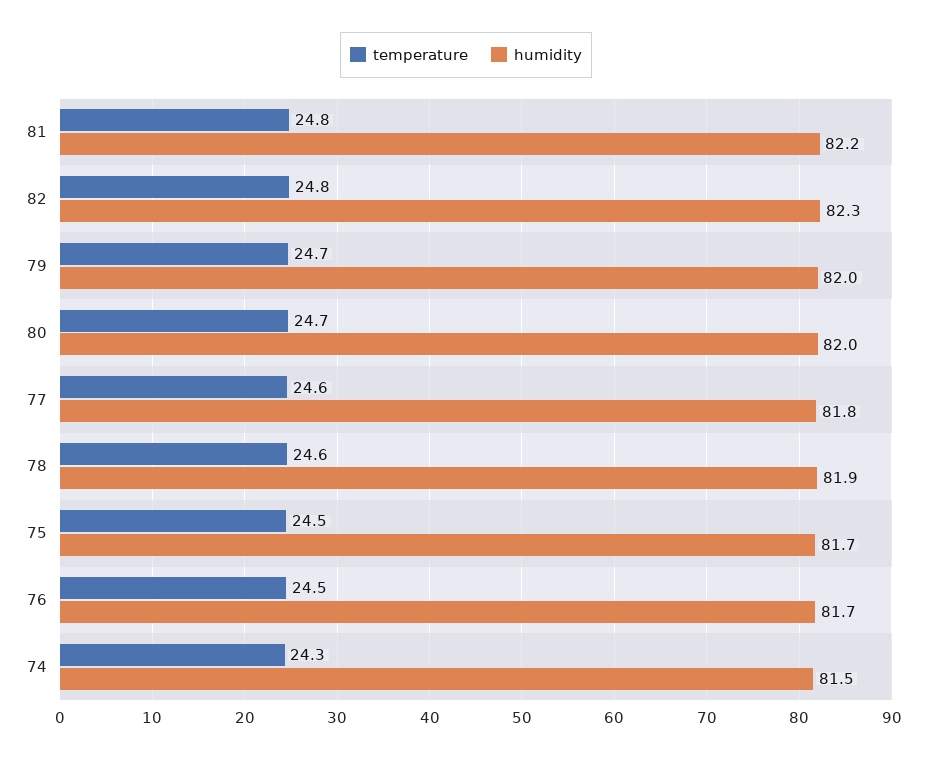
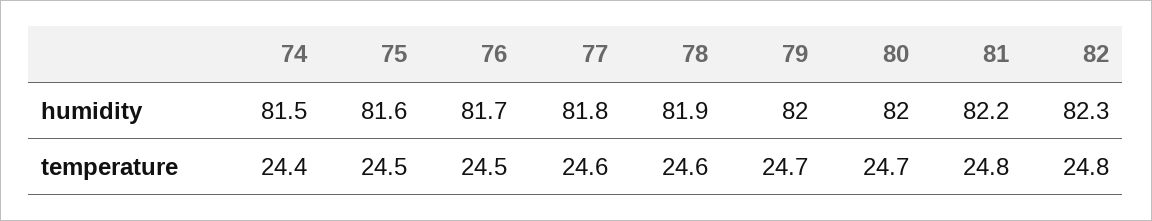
humidity, 75: 81.7 -> 81.6
temperature, 74: 24.3 -> 24.4

